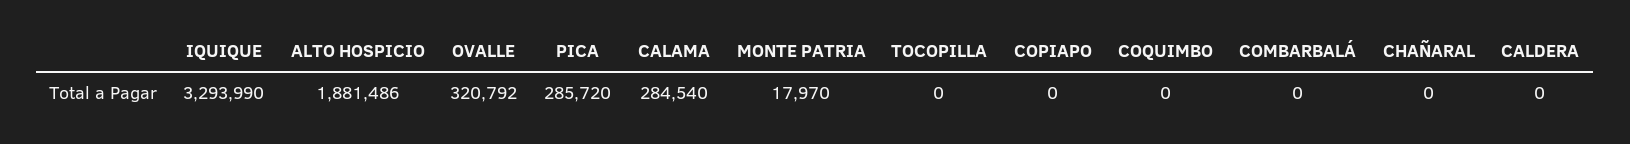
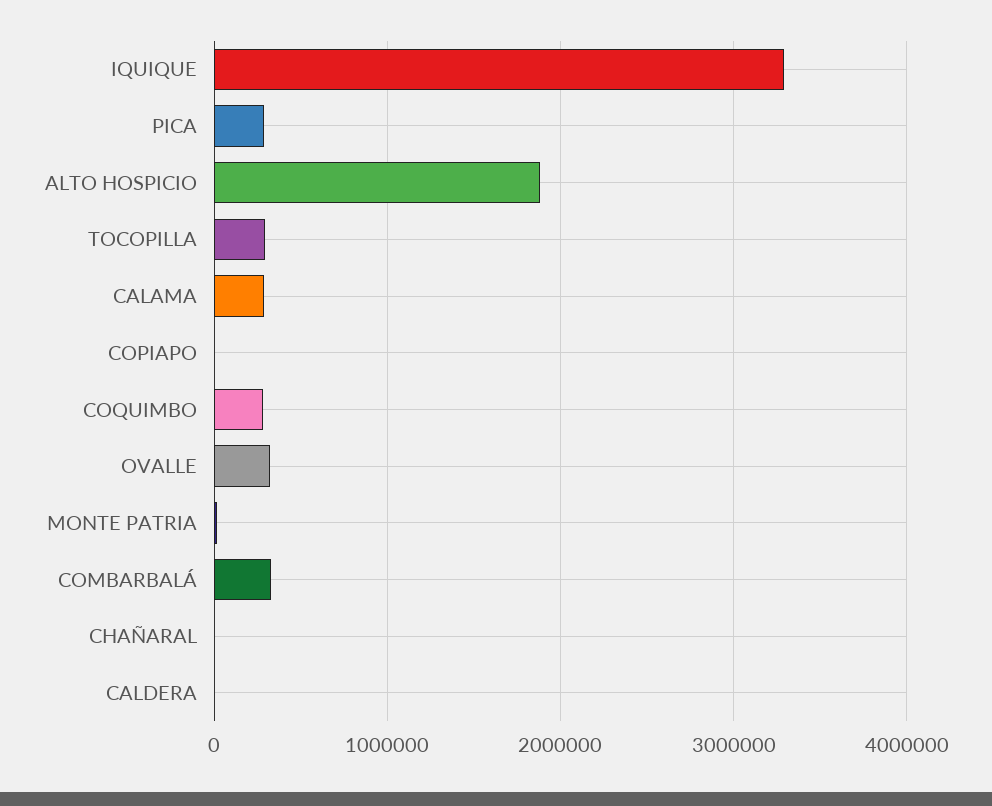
TOCOPILLA: 0 -> 300000
COQUIMBO: 0 -> 300000
COMBARBALÁ: 0 -> 300000

